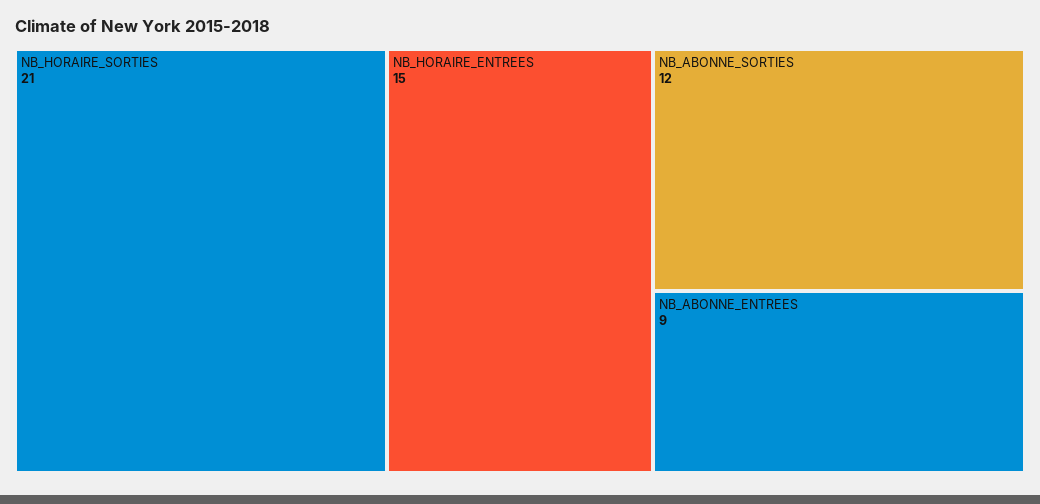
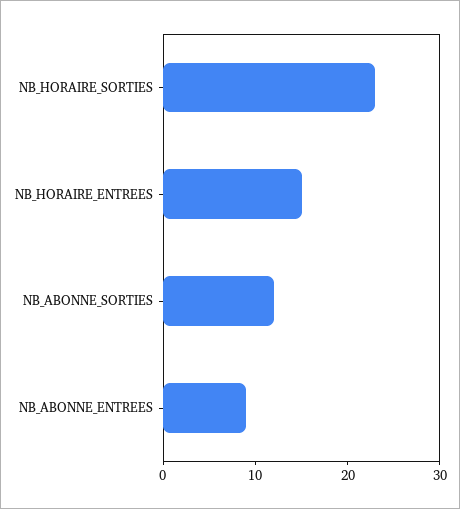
NB_HORAIRE_SORTIES: 21 -> 23

